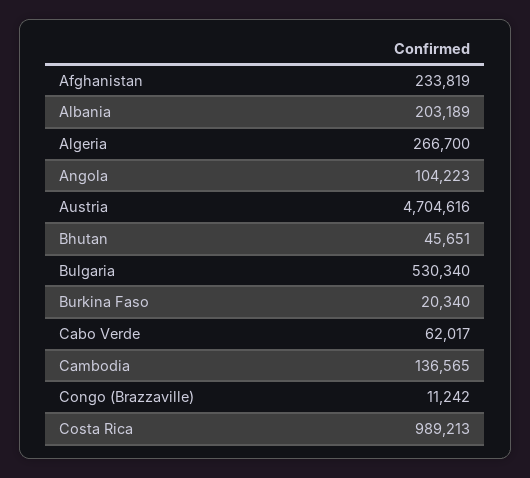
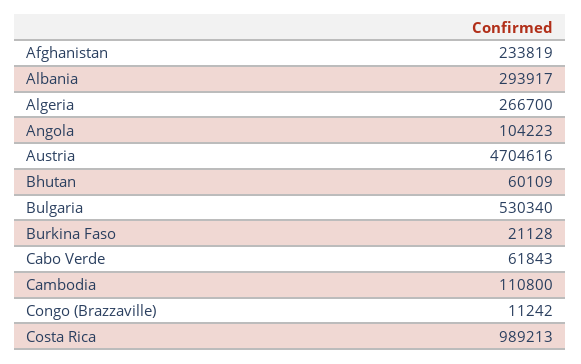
Albania: 203189 -> 293917
Bhutan: 45651 -> 60109
Burkina Faso: 20340 -> 21128
Cabo Verde: 62017 -> 61843
Cambodia: 136565 -> 110800

